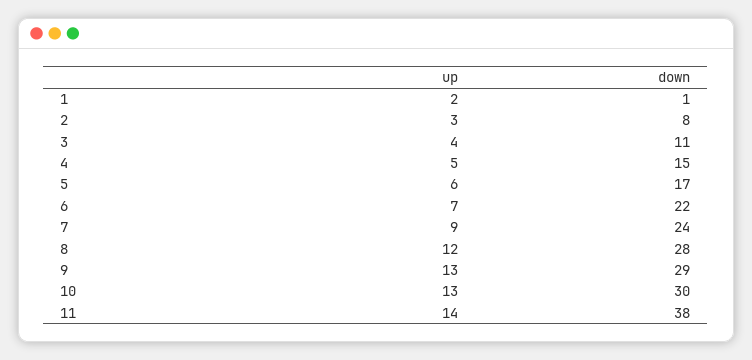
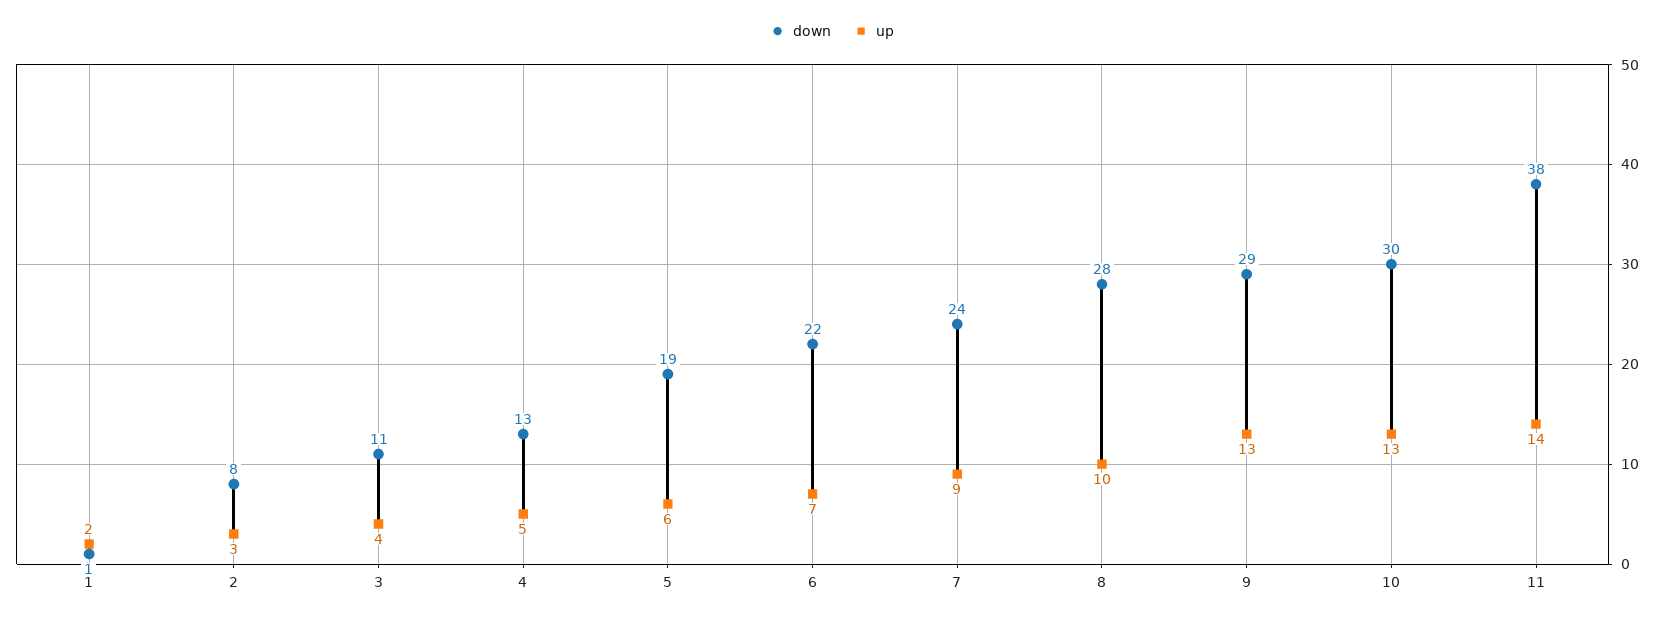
down, 4: 15 -> 13
down, 5: 17 -> 19
up, 8: 12 -> 10

